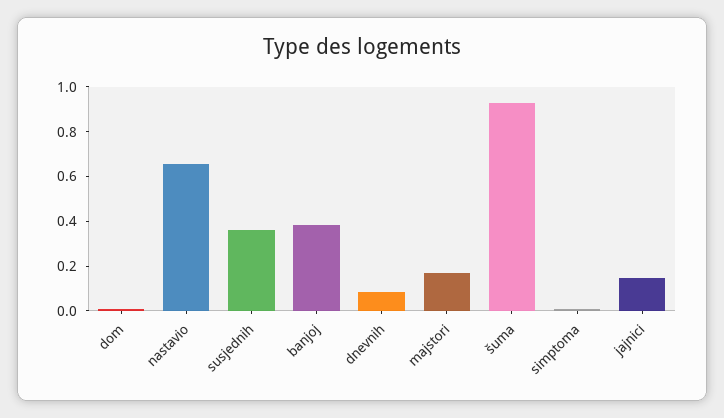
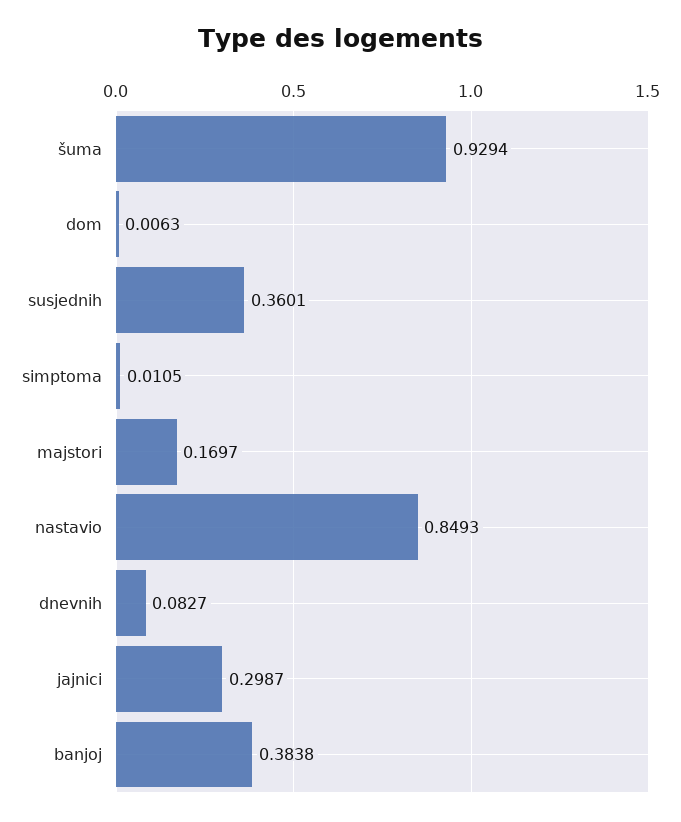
nastavio: 0.65 -> 0.8493
jajnici: 0.15 -> 0.2987

